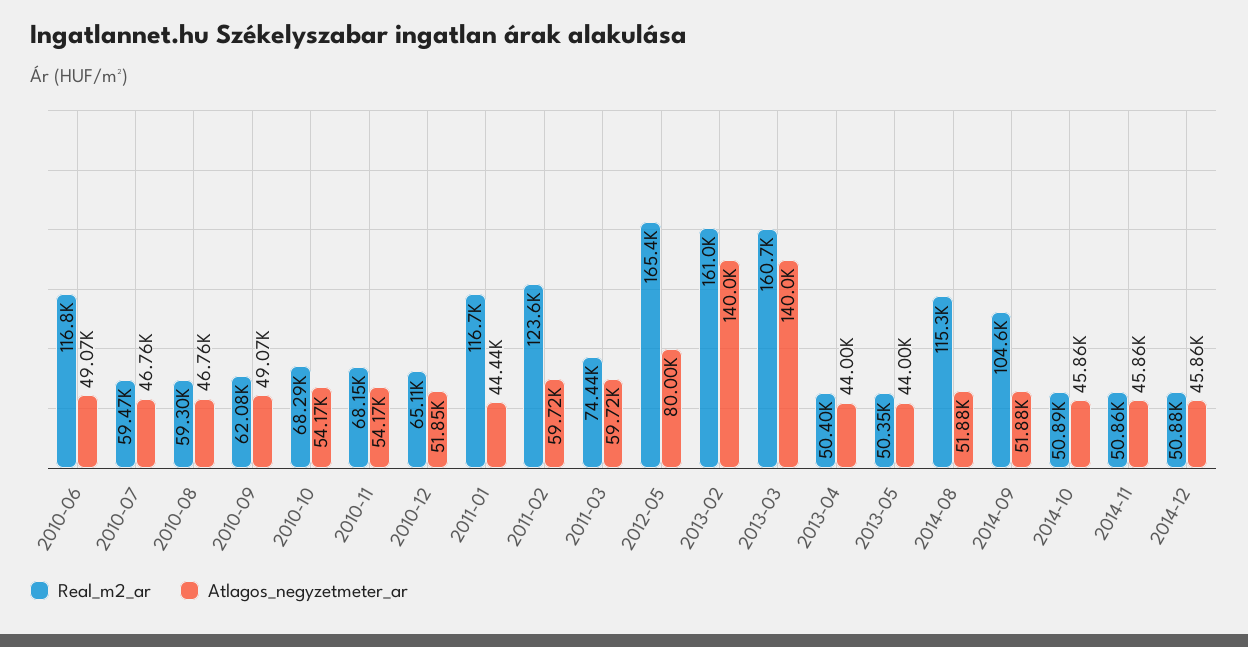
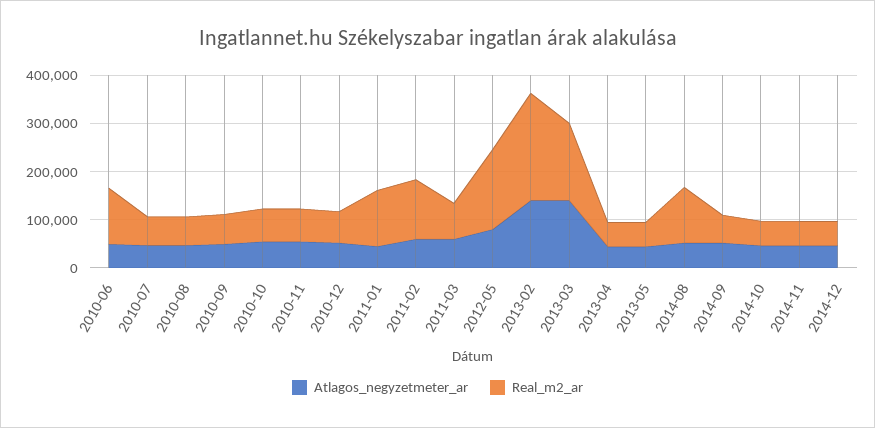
Real_m2_ar, 2013-02: 161000 -> 220000
Real_m2_ar, 2014-09: 104600 -> 60000

